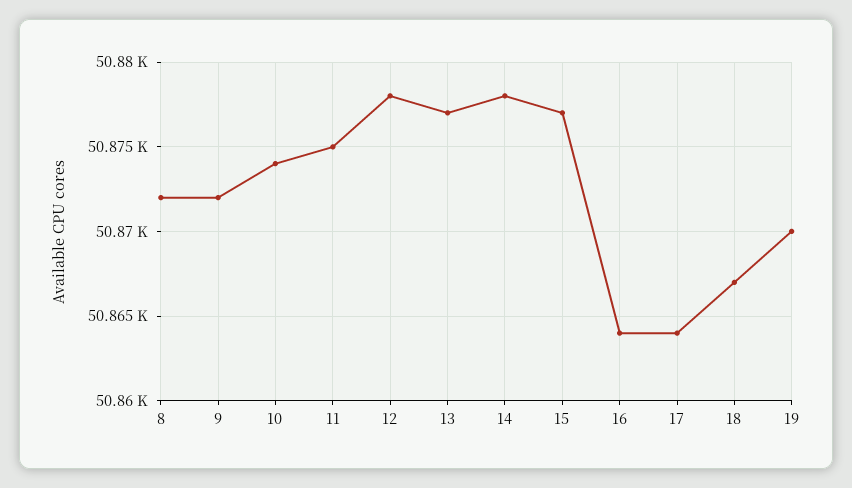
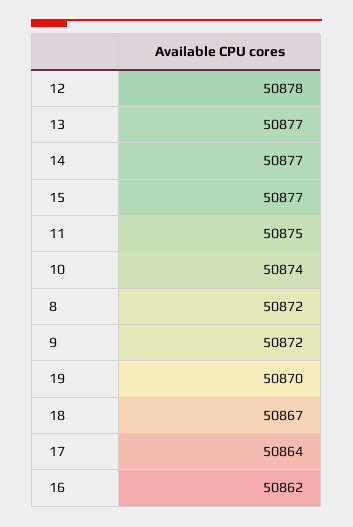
14: 50878 -> 50877
16: 50864 -> 50862

